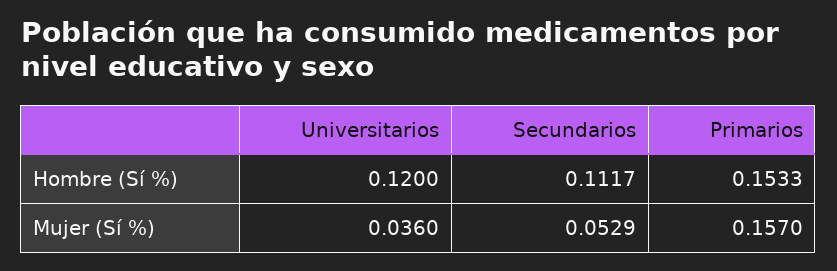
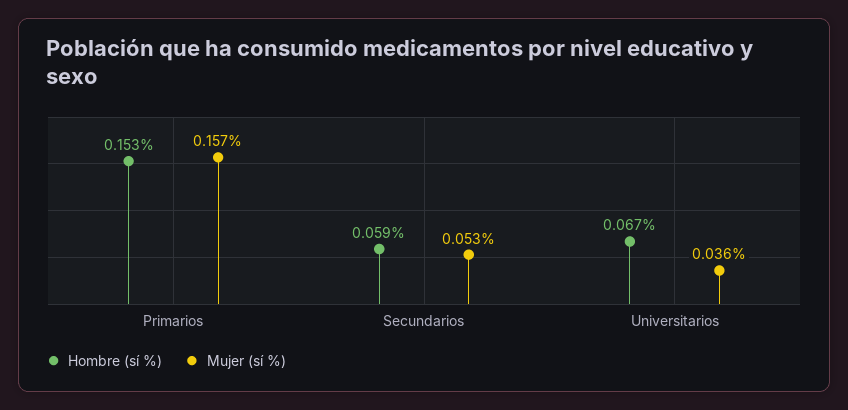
Hombre (Sí %), Universitarios: 0.12 -> 0.067
Hombre (Sí %), Secundarios: 0.1117 -> 0.059

